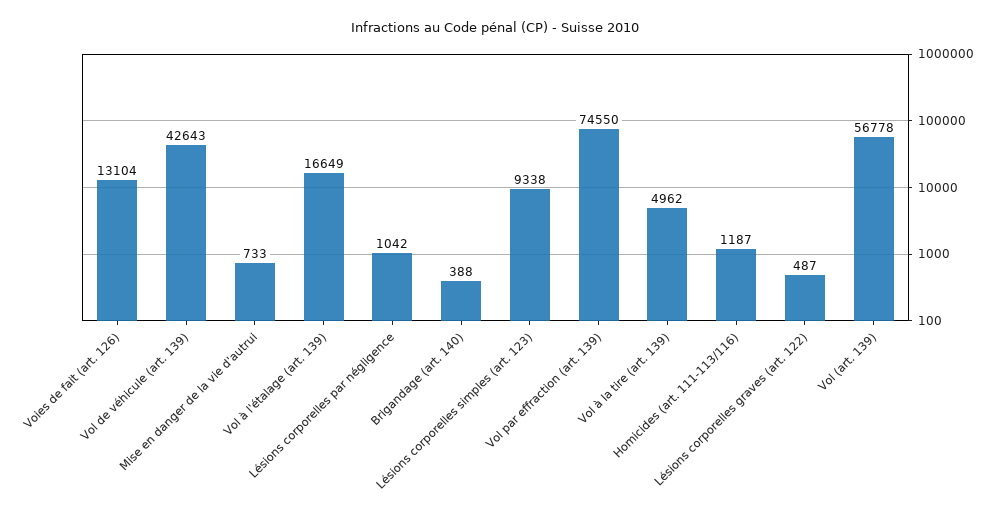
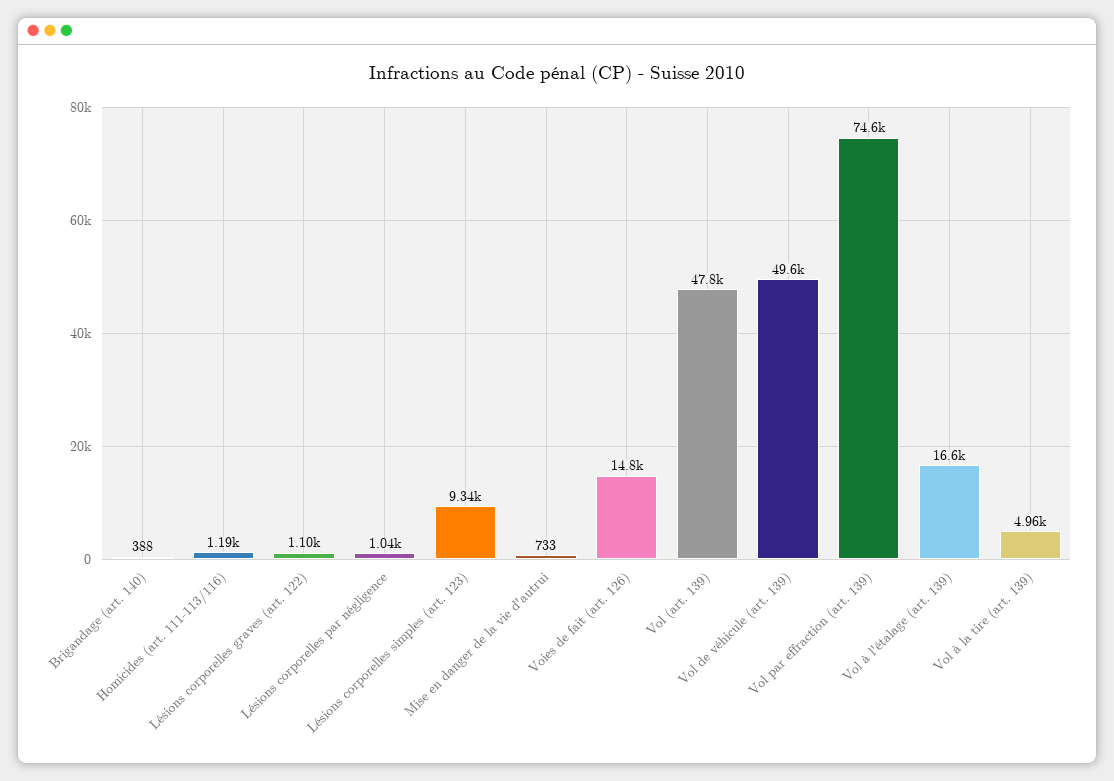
Voies de fait (art. 126): 13104 -> 14800
Vol de véhicule (art. 139): 42643 -> 49600
Lésions corporelles graves (art. 122): 487 -> 1100
Vol (art. 139): 56778 -> 47800

